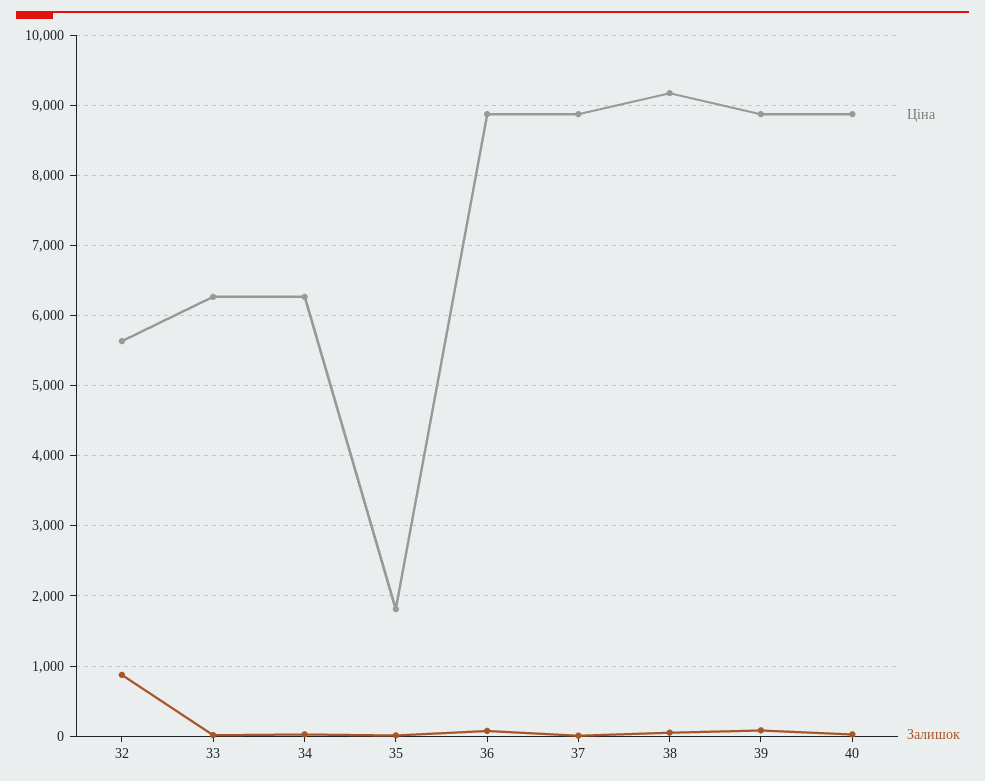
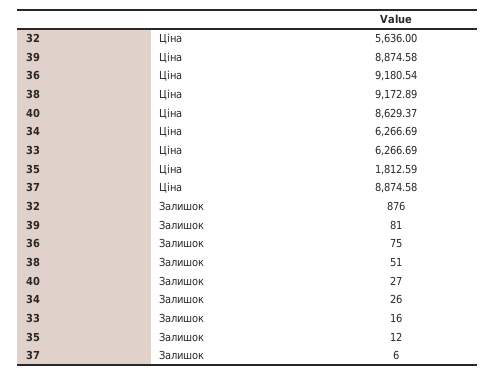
Ціна, 36: 8900 -> 9180.54
Ціна, 40: 8900 -> 8629.37

